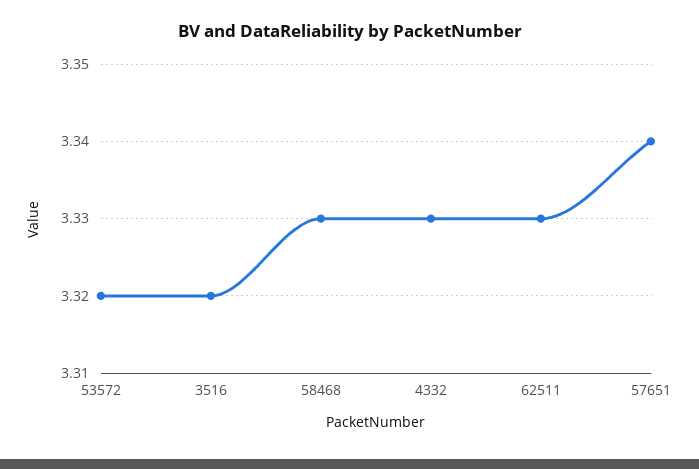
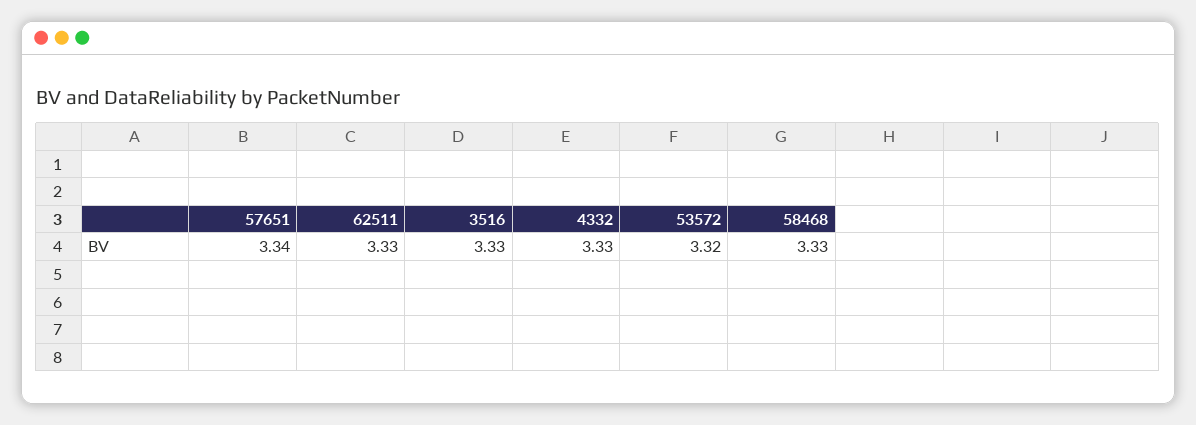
3516: 3.32 -> 3.33

